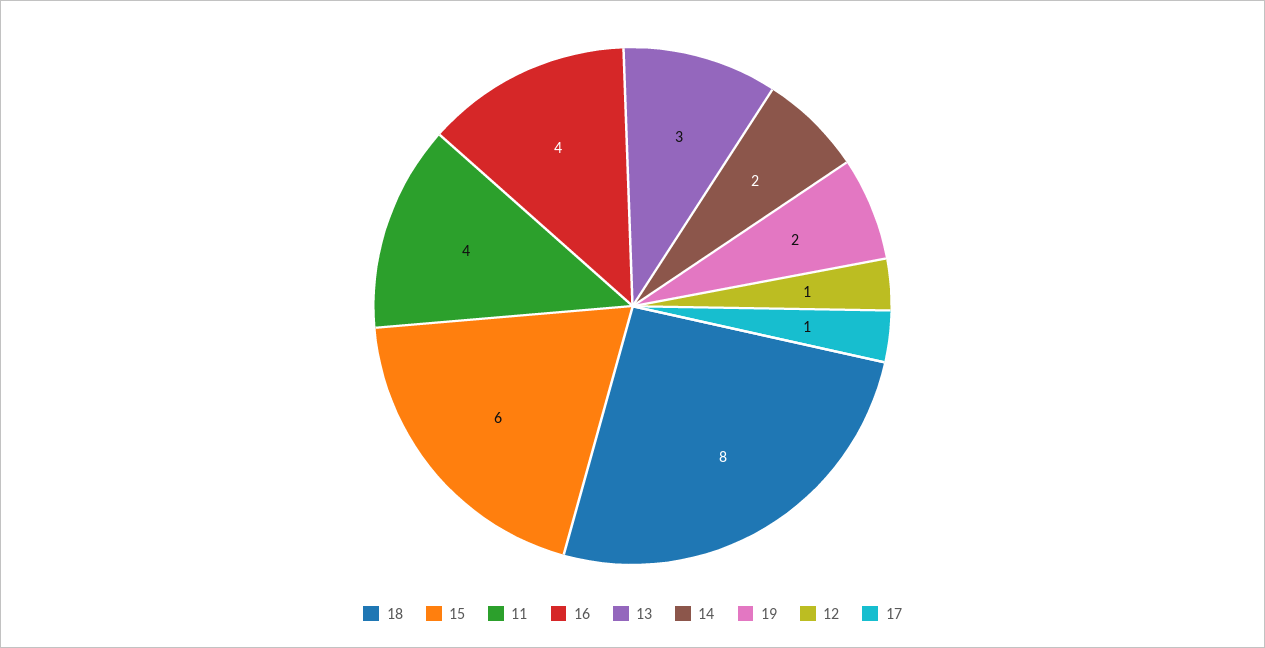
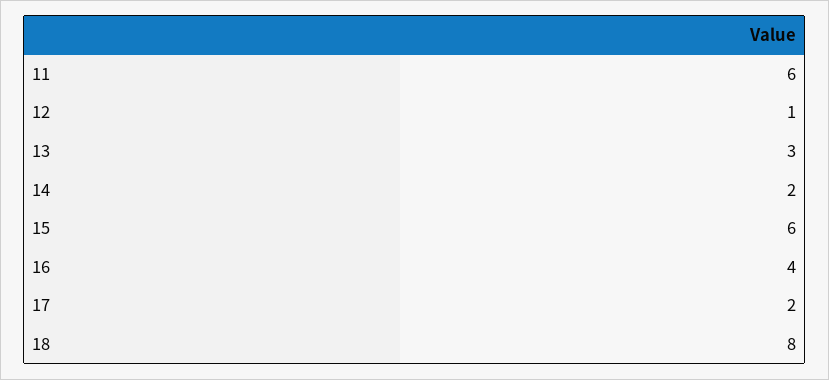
11: 4 -> 6
19: 2 -> none
17: 1 -> 2

